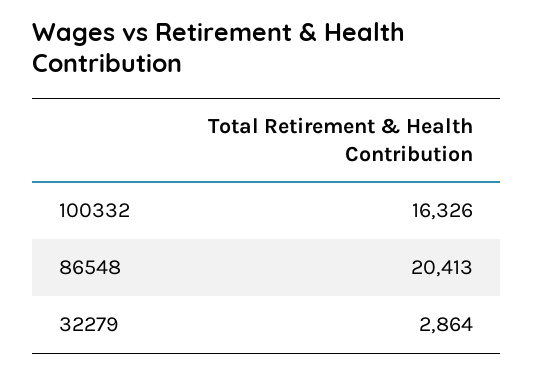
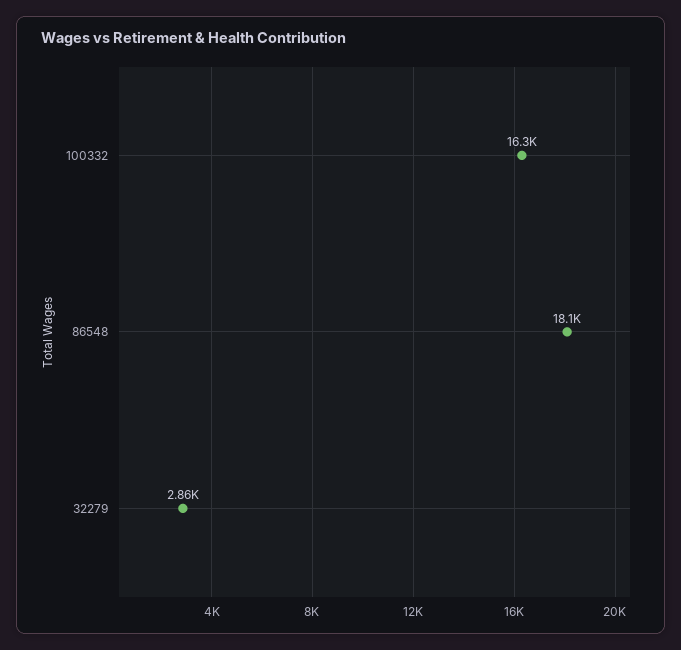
86548: 20413 -> 18100

